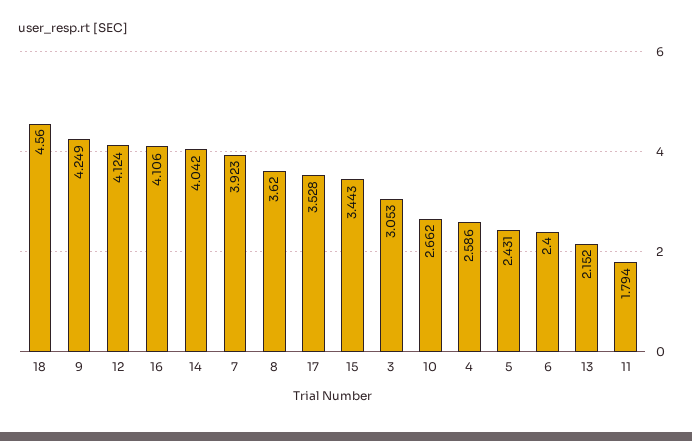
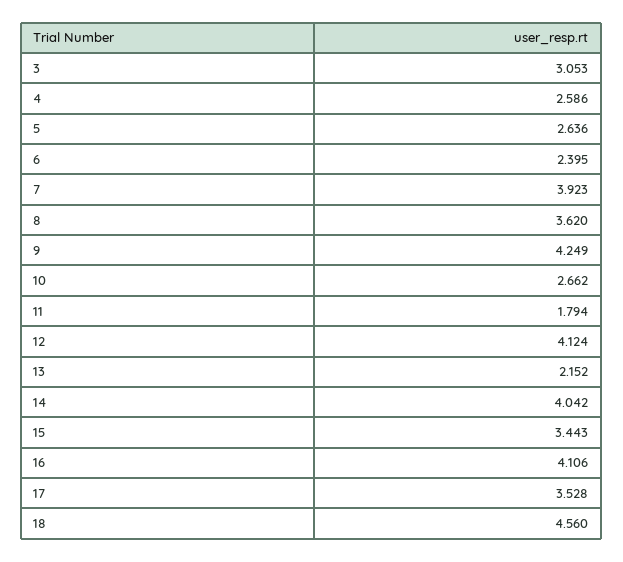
5: 2.431 -> 2.636
6: 2.4 -> 2.395

